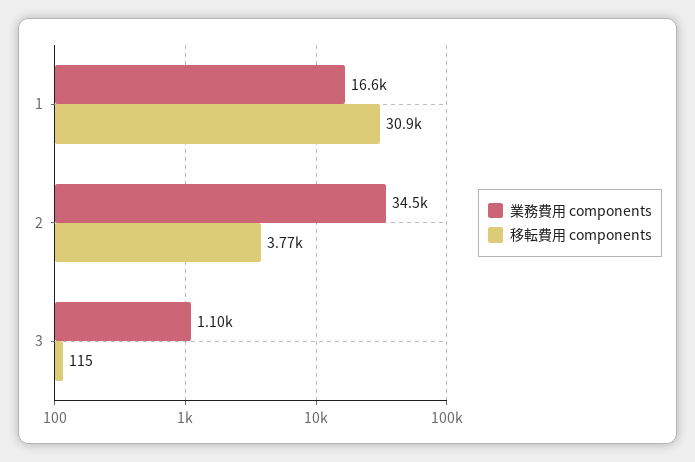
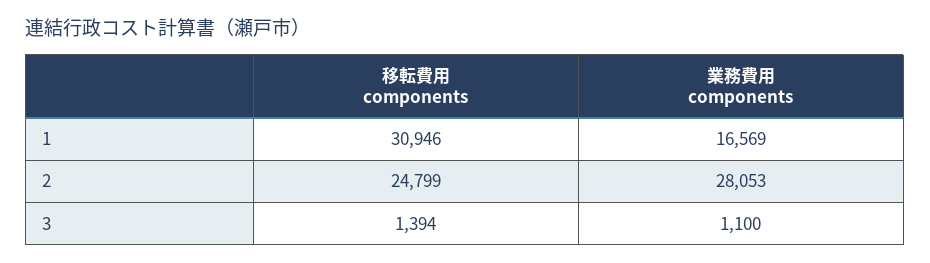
業務費用 components, 2: 34500 -> 28053
移転費用 components, 2: 3770 -> 24799
移転費用 components, 3: 115 -> 1394

